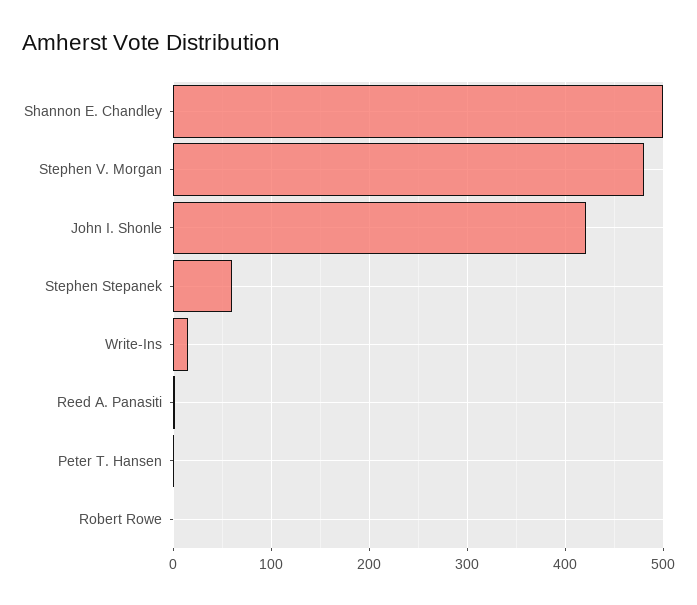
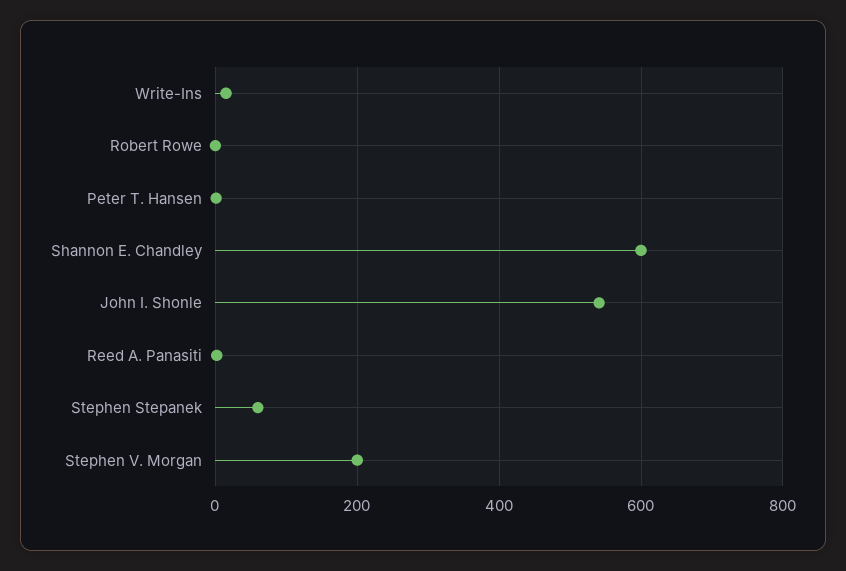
Shannon E. Chandley: 500 -> 600
Stephen V. Morgan: 480 -> 200
John I. Shonle: 420 -> 540

